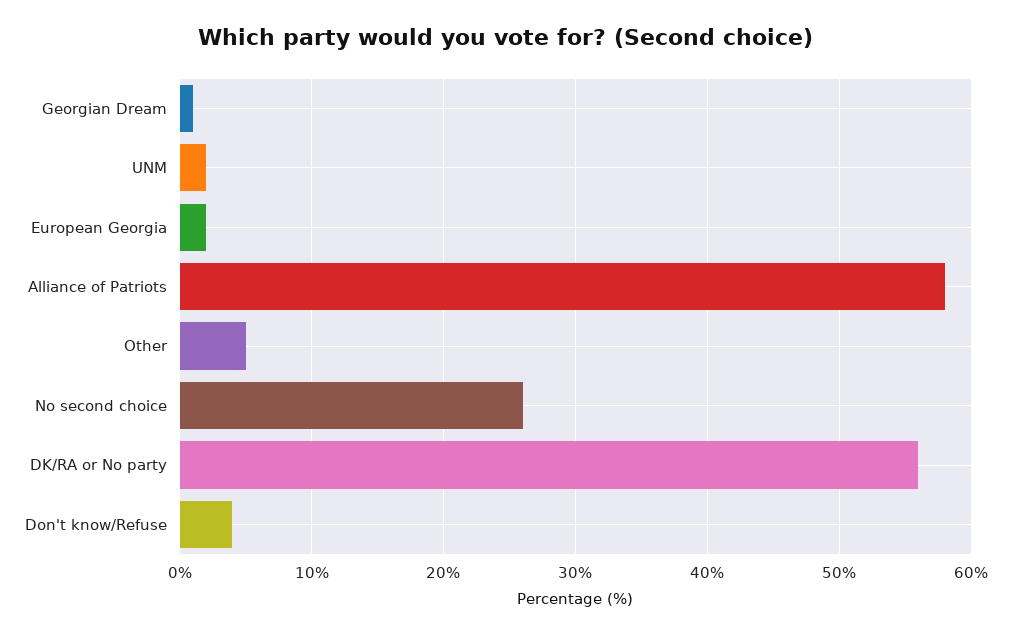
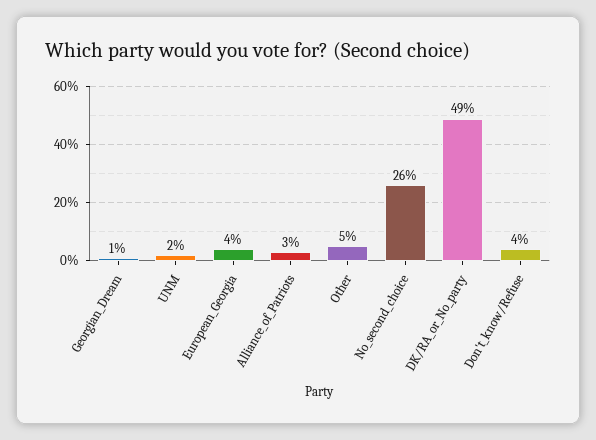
European Georgia: 2 -> 4
Alliance of Patriots: 58 -> 3
DK/RA or No party: 56 -> 49

